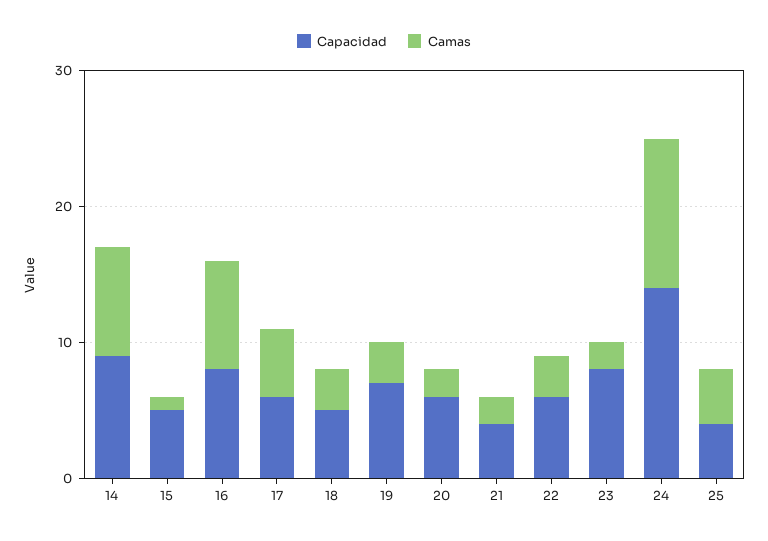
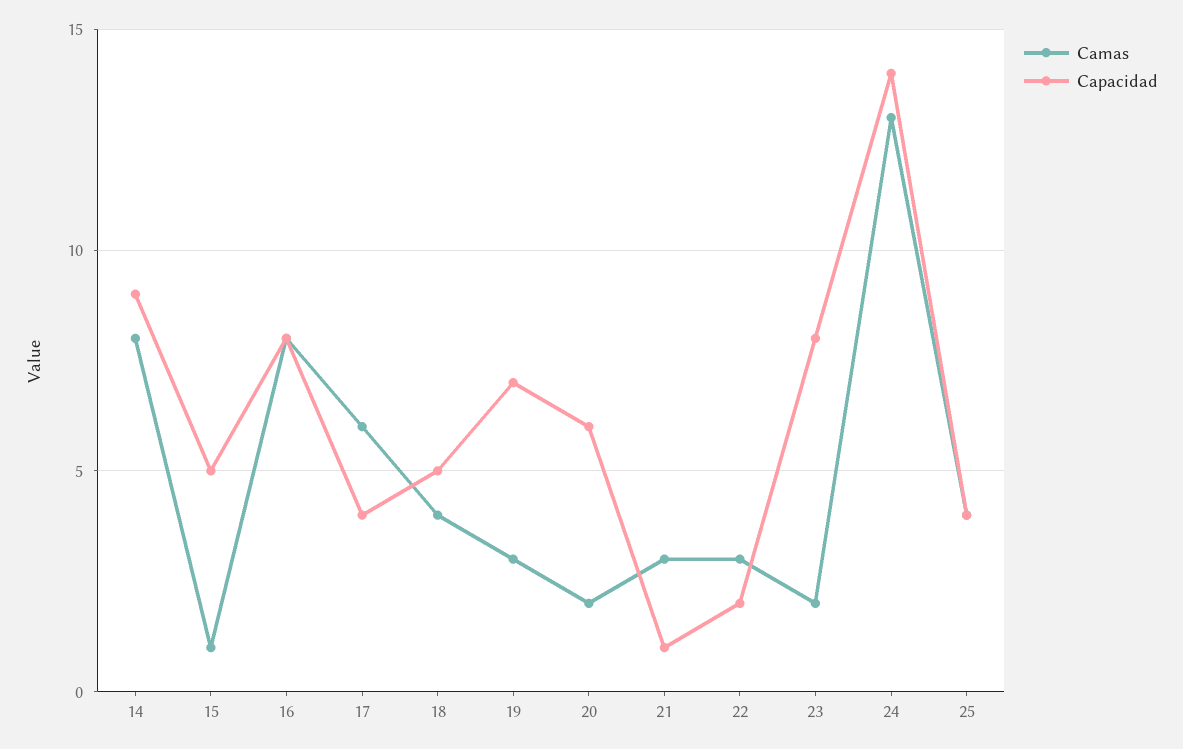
Capacidad, 17: 6 -> 4
Camas, 17: 5 -> 6
Camas, 18: 3 -> 4
Capacidad, 21: 4 -> 1
Camas, 21: 2 -> 3
Capacidad, 22: 6 -> 2
Camas, 24: 11 -> 13

